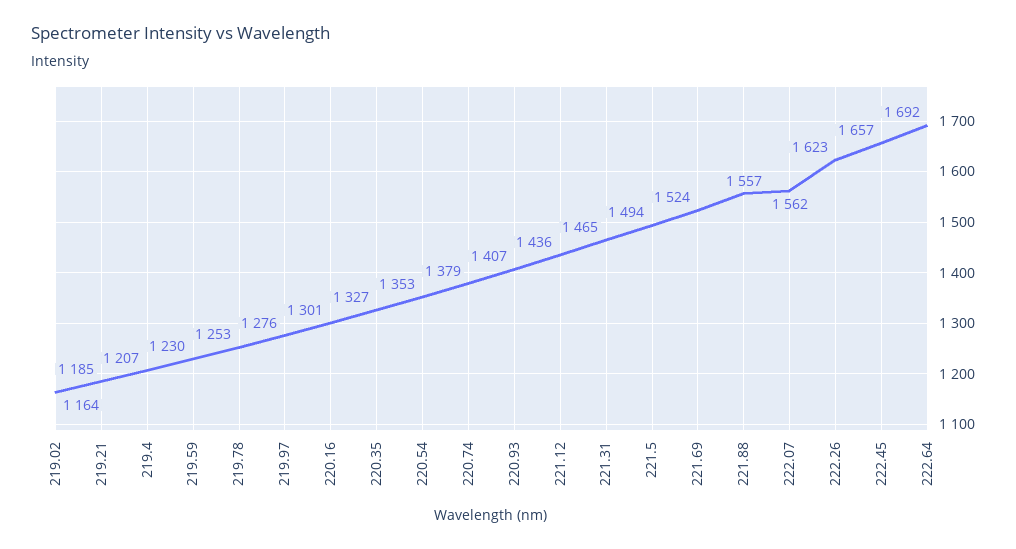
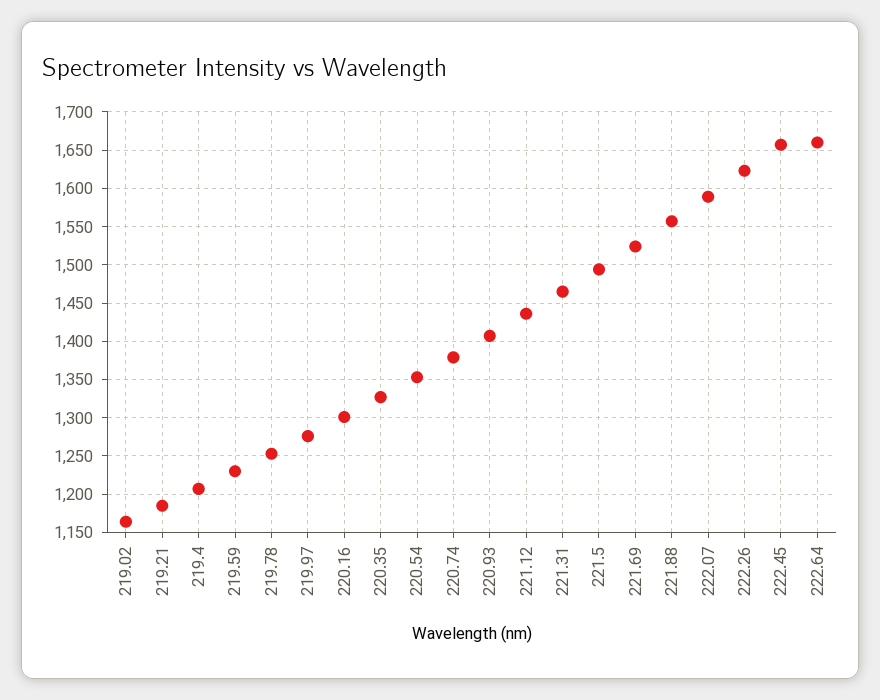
222.07: 1562 -> 1590
222.64: 1692 -> 1660

